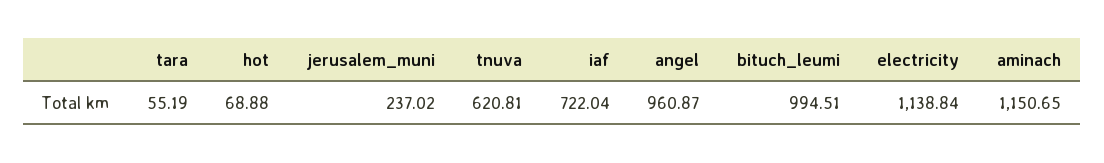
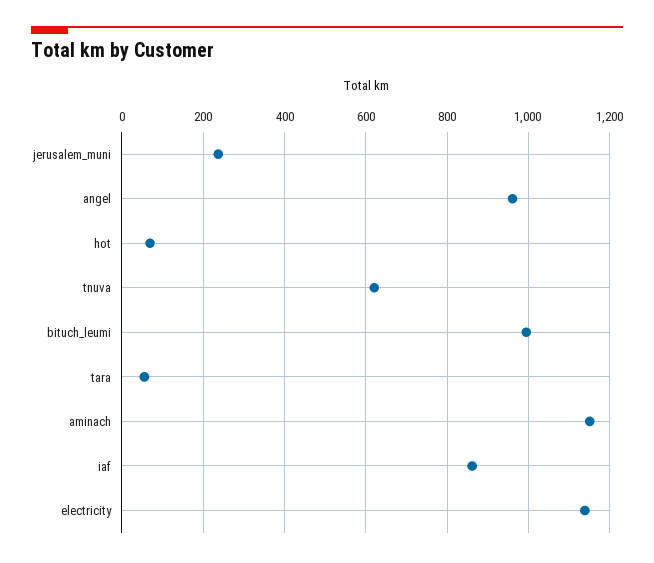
iaf: 722.04 -> 860

